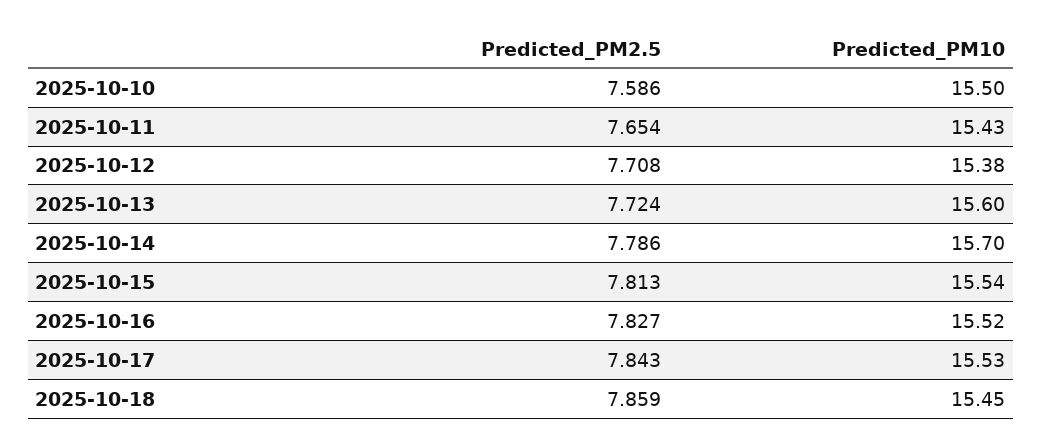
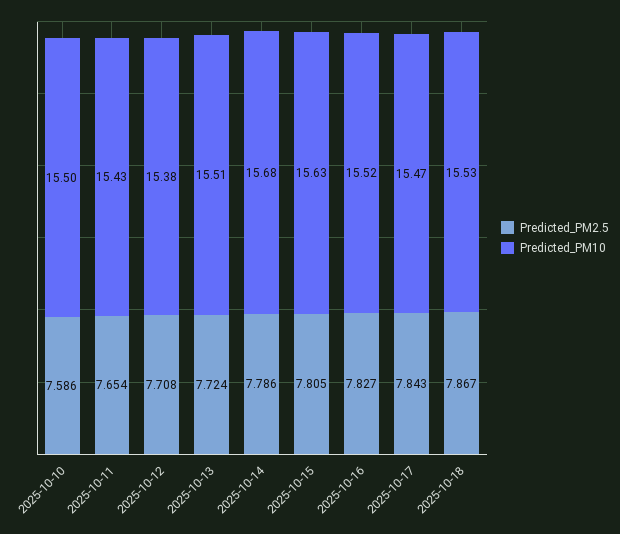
Predicted_PM10, 2025-10-13: 15.6 -> 15.51
Predicted_PM10, 2025-10-14: 15.7 -> 15.68
Predicted_PM2.5, 2025-10-15: 7.813 -> 7.805
Predicted_PM10, 2025-10-15: 15.54 -> 15.63
Predicted_PM10, 2025-10-17: 15.53 -> 15.47
Predicted_PM2.5, 2025-10-18: 7.859 -> 7.867
Predicted_PM10, 2025-10-18: 15.45 -> 15.53

